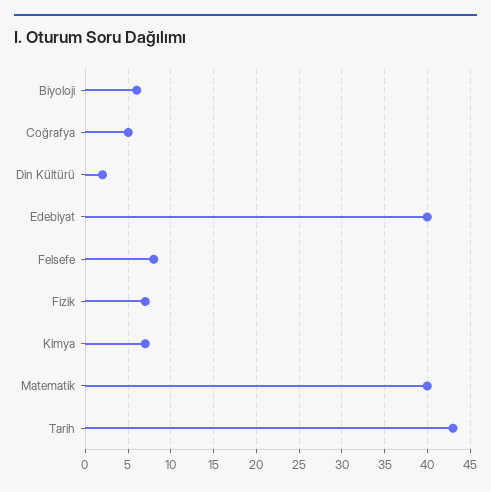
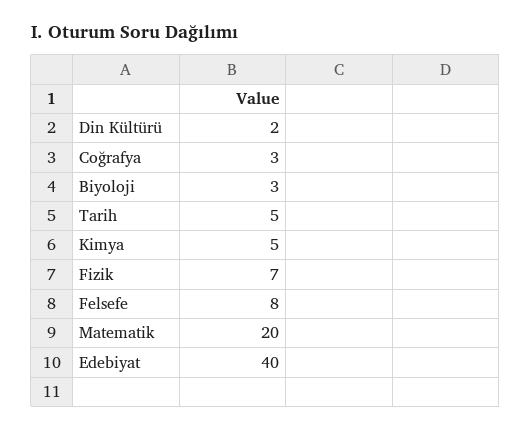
Biyoloji: 6 -> 3
Coğrafya: 5 -> 3
Kimya: 7 -> 5
Matematik: 40 -> 20
Tarih: 43 -> 5

